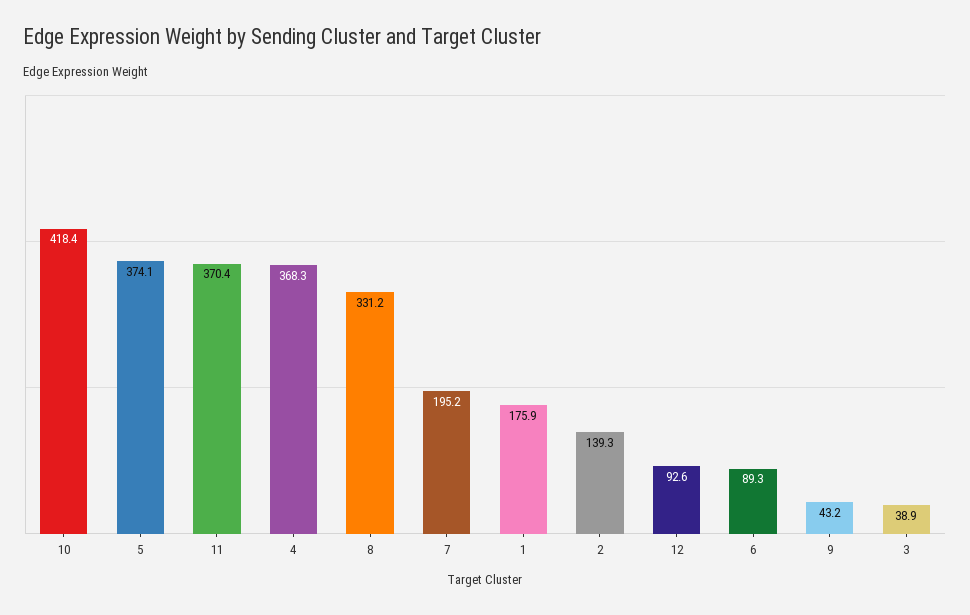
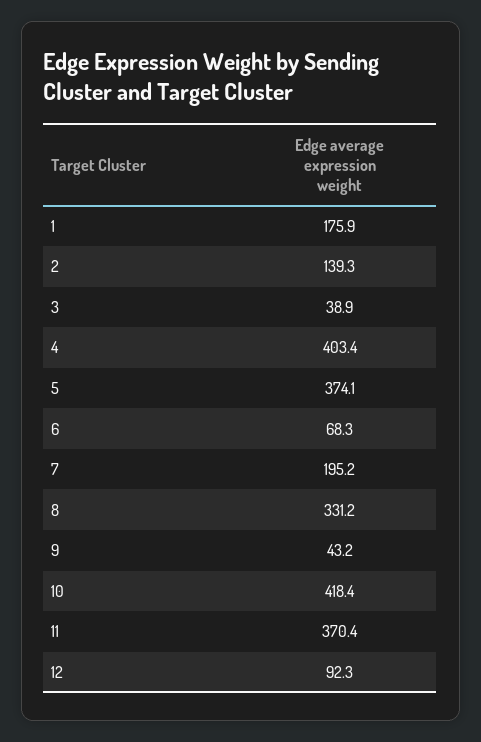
4: 368.3 -> 403.4
12: 92.6 -> 92.3
6: 89.3 -> 68.3

